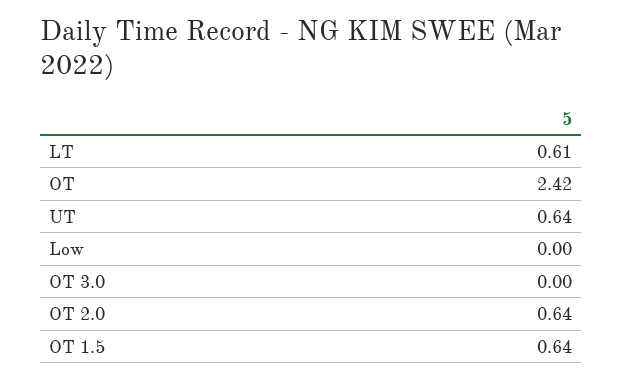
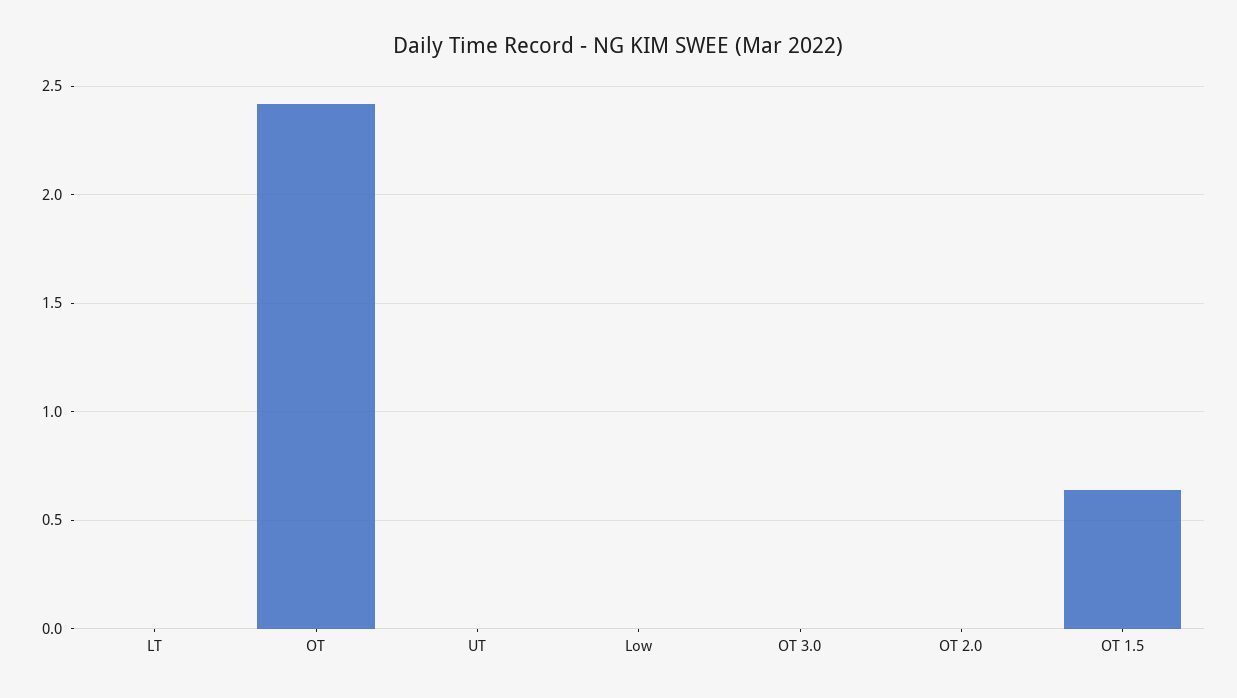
LT: 0.61 -> 0
UT: 0.64 -> 0
OT 2.0: 0.64 -> 0

